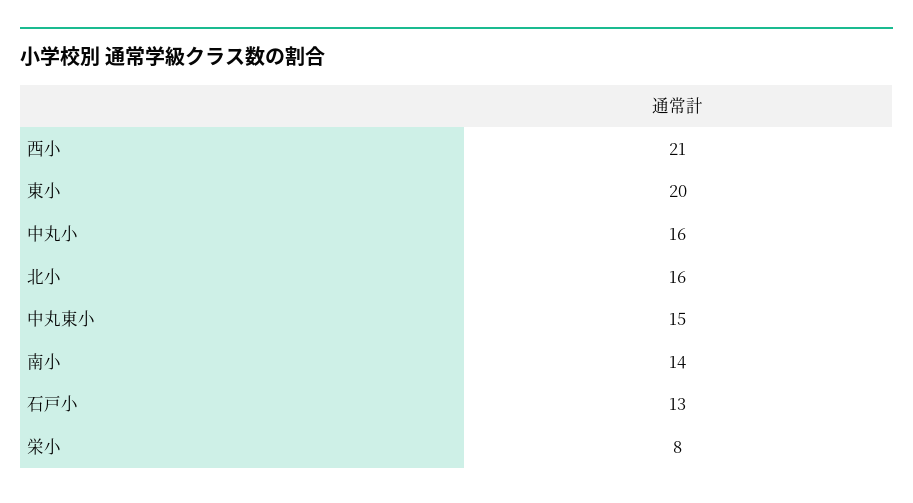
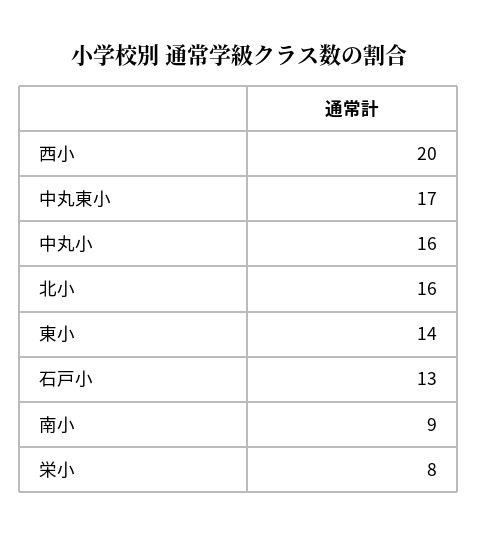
西小: 21 -> 20
東小: 20 -> 14
中丸東小: 15 -> 17
南小: 14 -> 9

